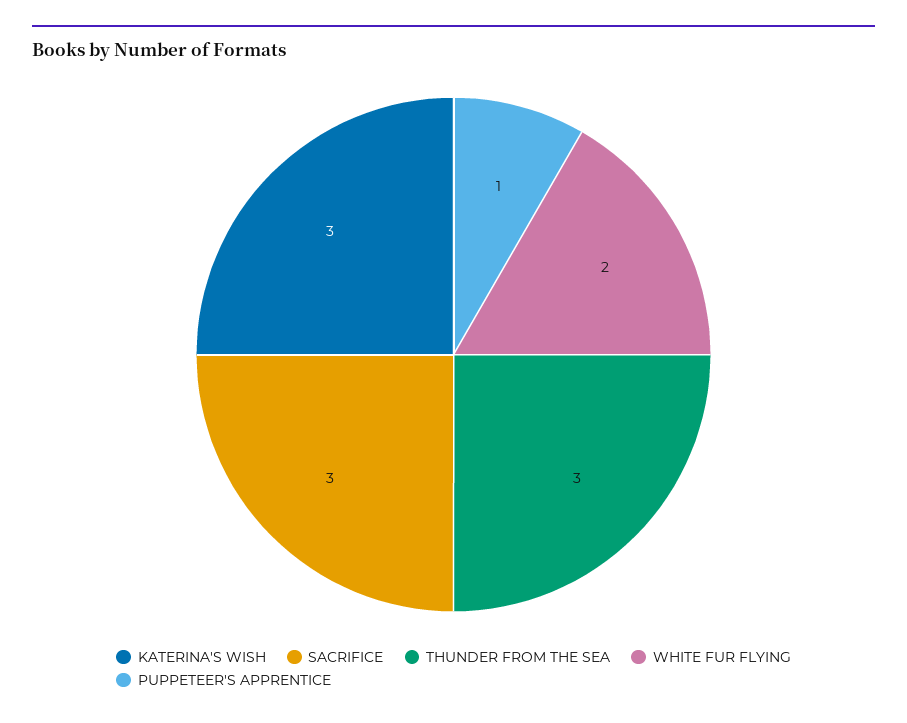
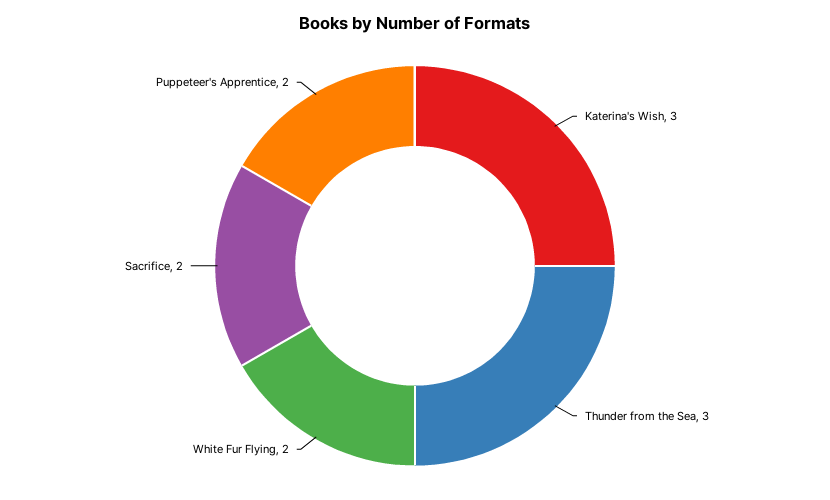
SACRIFICE: 3 -> 2
PUPPETEER'S APPRENTICE: 1 -> 2

